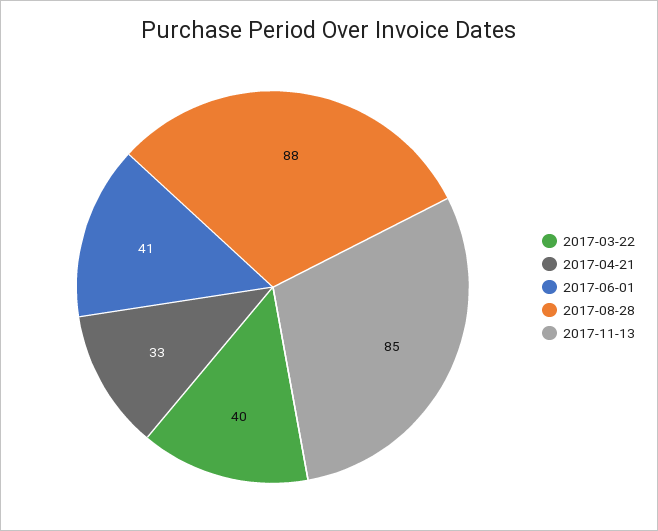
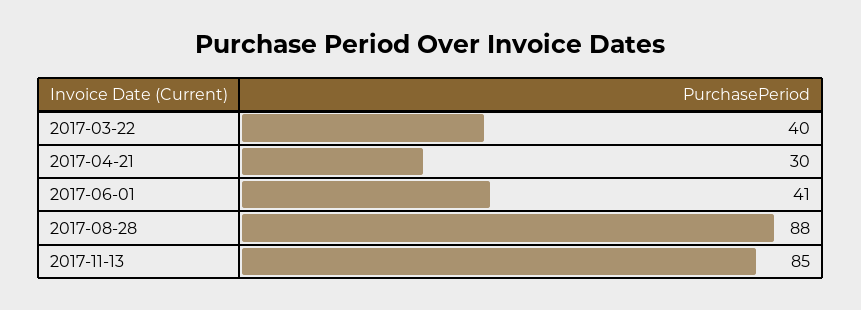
2017-04-21: 33 -> 30

